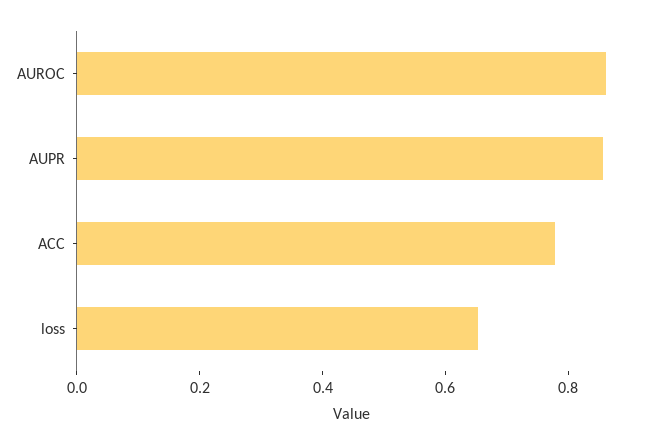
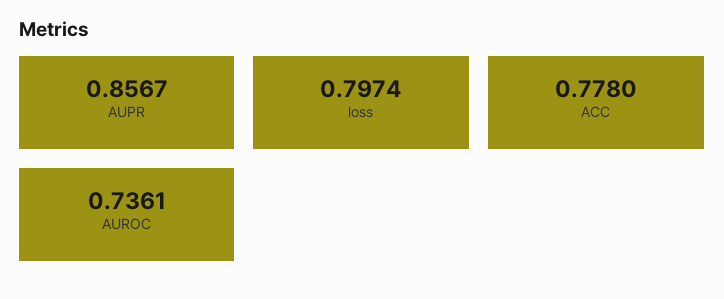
AUROC: 0.85 -> 0.7361
loss: 0.65 -> 0.7974

